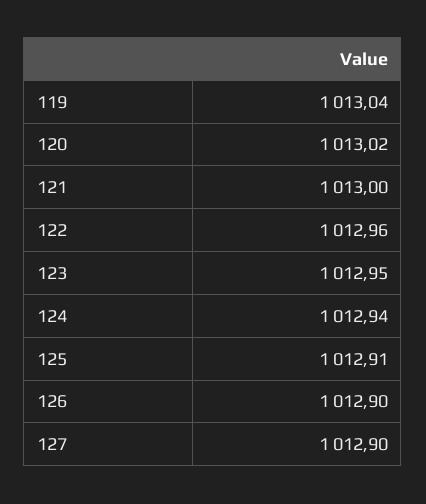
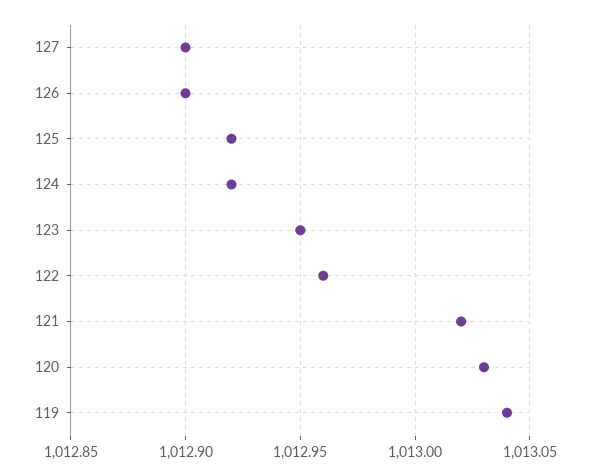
120: 1013.02 -> 1013.03
121: 1013 -> 1013.02
124: 1012.94 -> 1012.92
125: 1012.91 -> 1012.92

